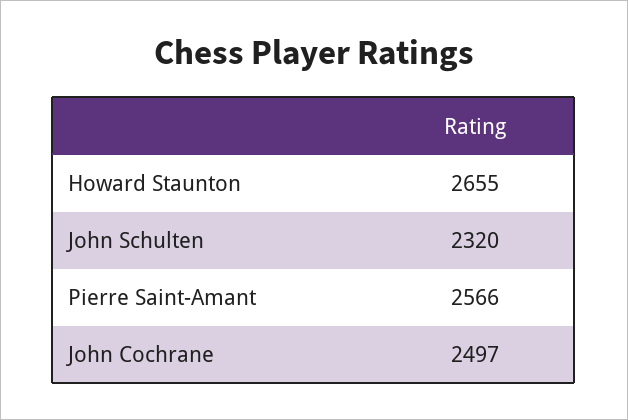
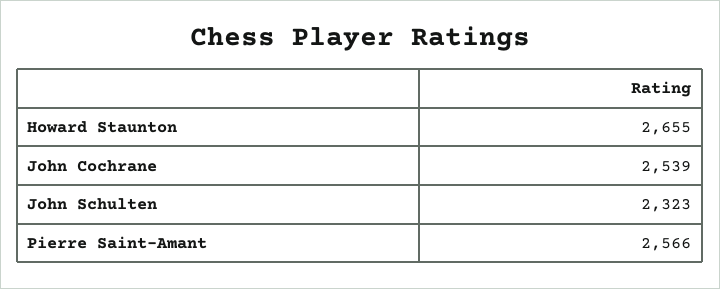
John Schulten: 2320 -> 2323
John Cochrane: 2497 -> 2539

